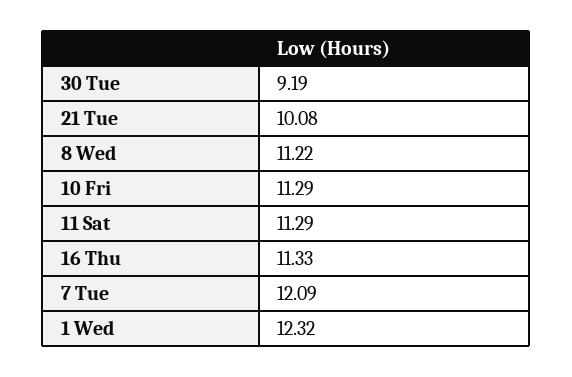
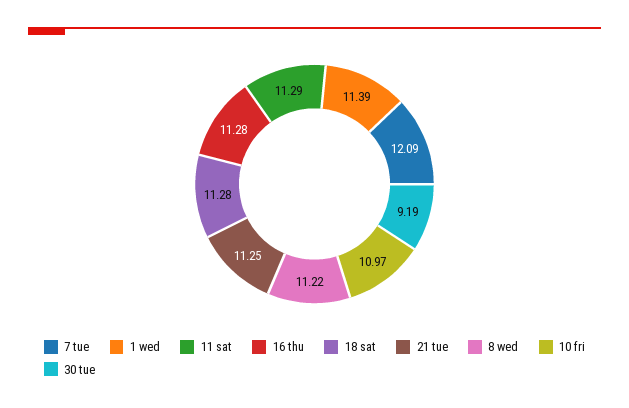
21 Tue: 10.08 -> 11.25
10 Fri: 11.29 -> 10.97
16 Thu: 11.33 -> 11.28
1 Wed: 12.32 -> 11.39
18 sat: none -> 11.28

